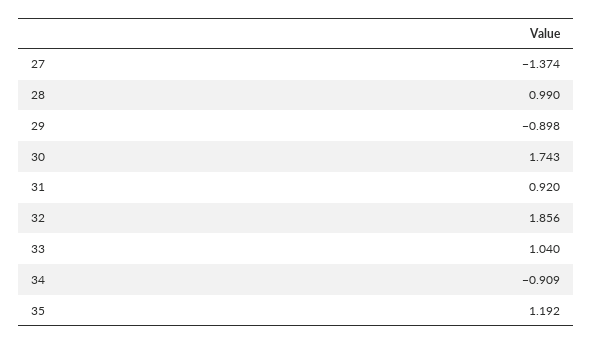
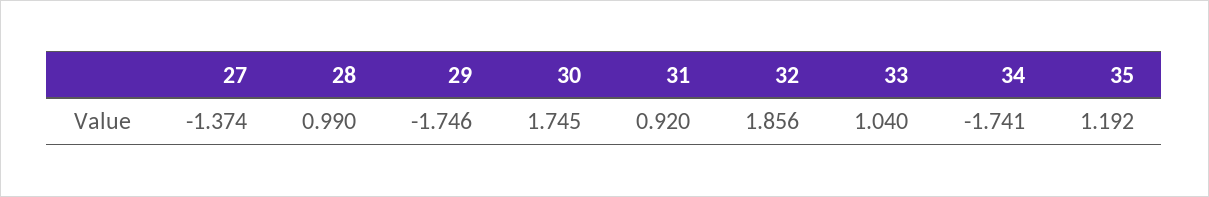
29: -0.898 -> -1.746
30: 1.743 -> 1.745
34: -0.909 -> -1.741

